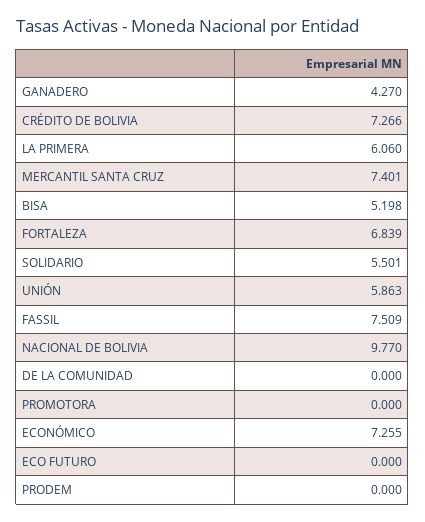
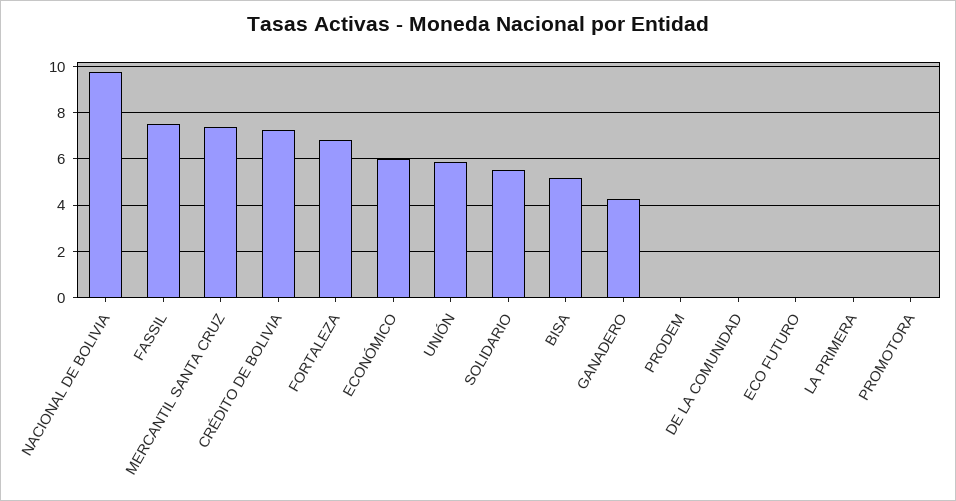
LA PRIMERA: 6.06 -> 0
ECONÓMICO: 7.255 -> 6

